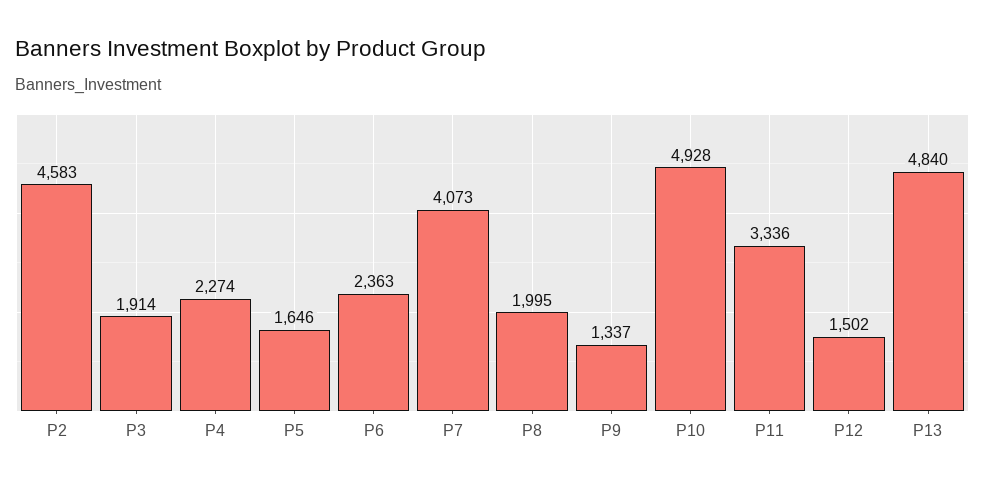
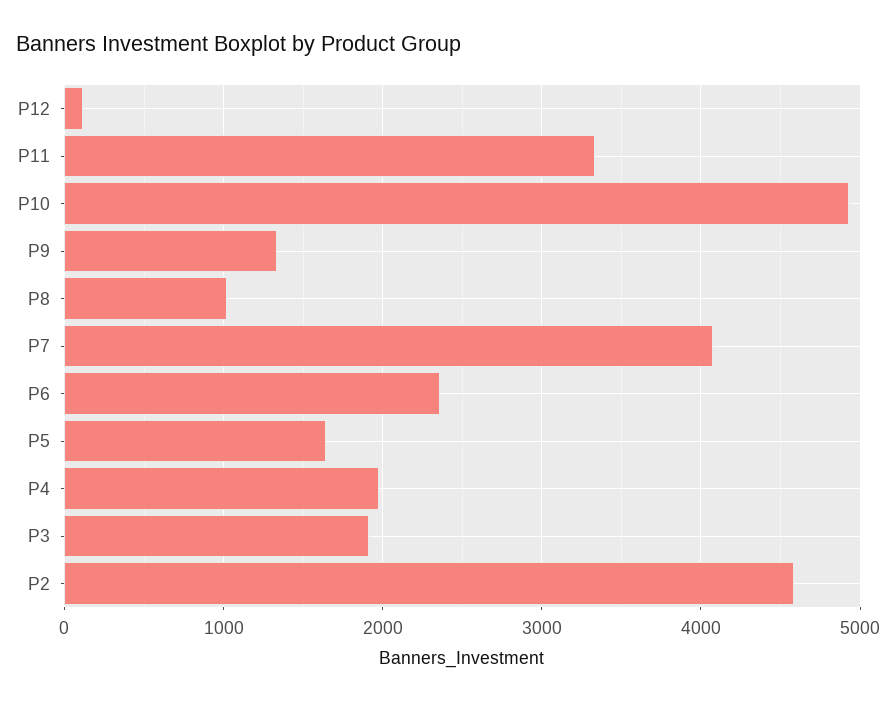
P4: 2274 -> 2000
P8: 1995 -> 1000
P12: 1502 -> 100
P13: 4840 -> none

